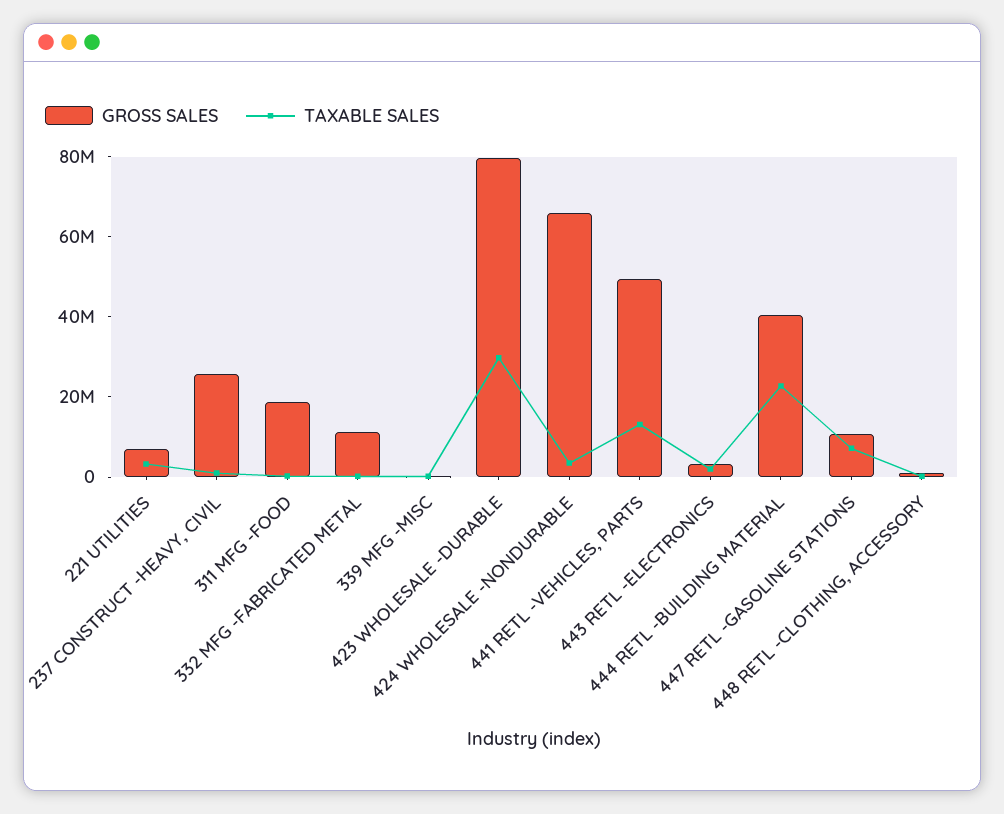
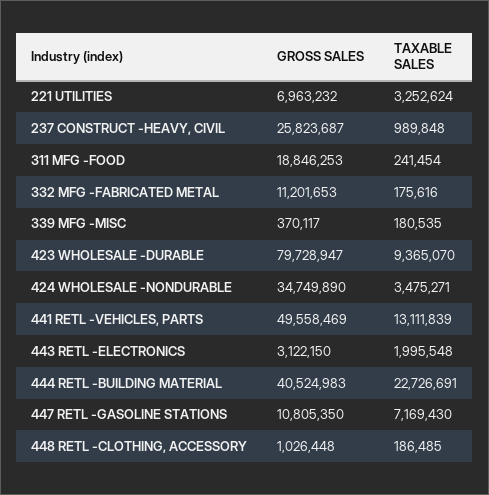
TAXABLE SALES, 423 WHOLESALE -DURABLE: 30000000 -> 9365070
GROSS SALES, 424 WHOLESALE -NONDURABLE: 65000000 -> 34749890

